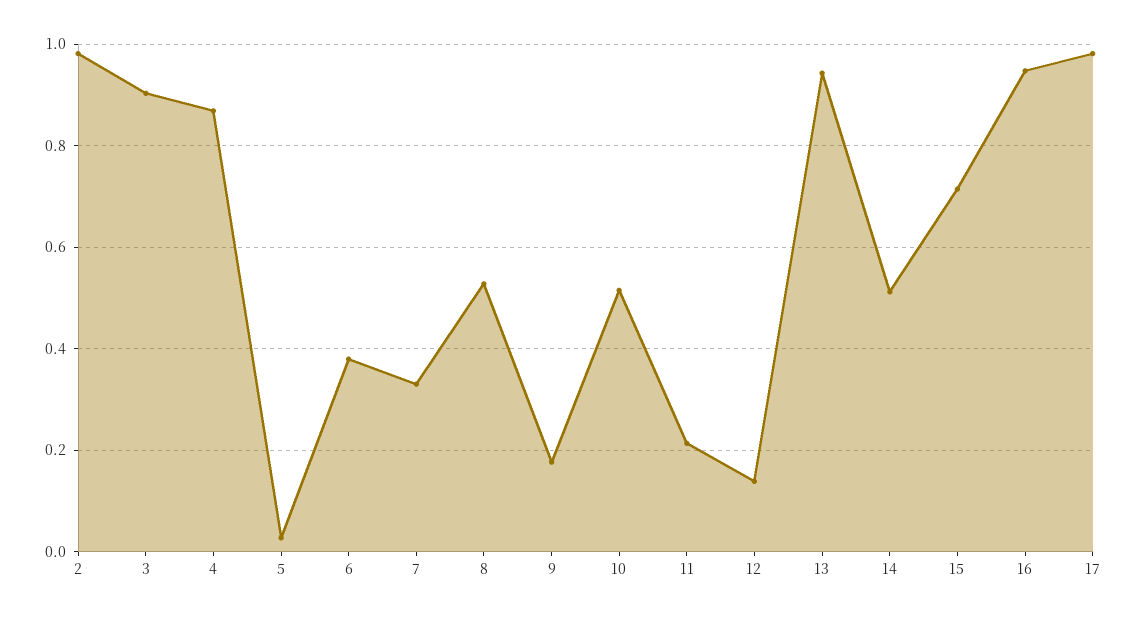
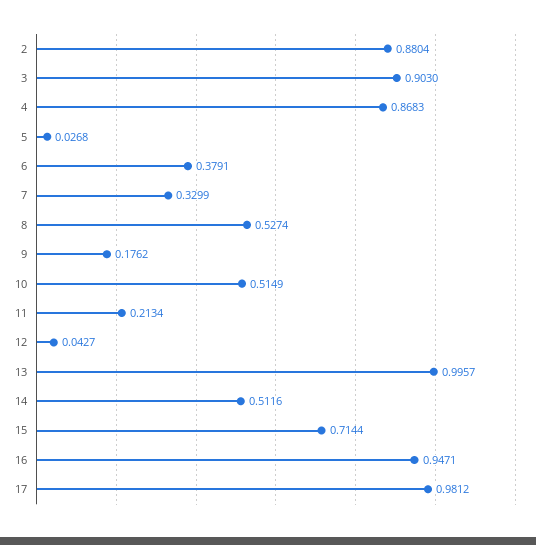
2: 0.98 -> 0.8804
12: 0.14 -> 0.0427
13: 0.94 -> 0.9957

